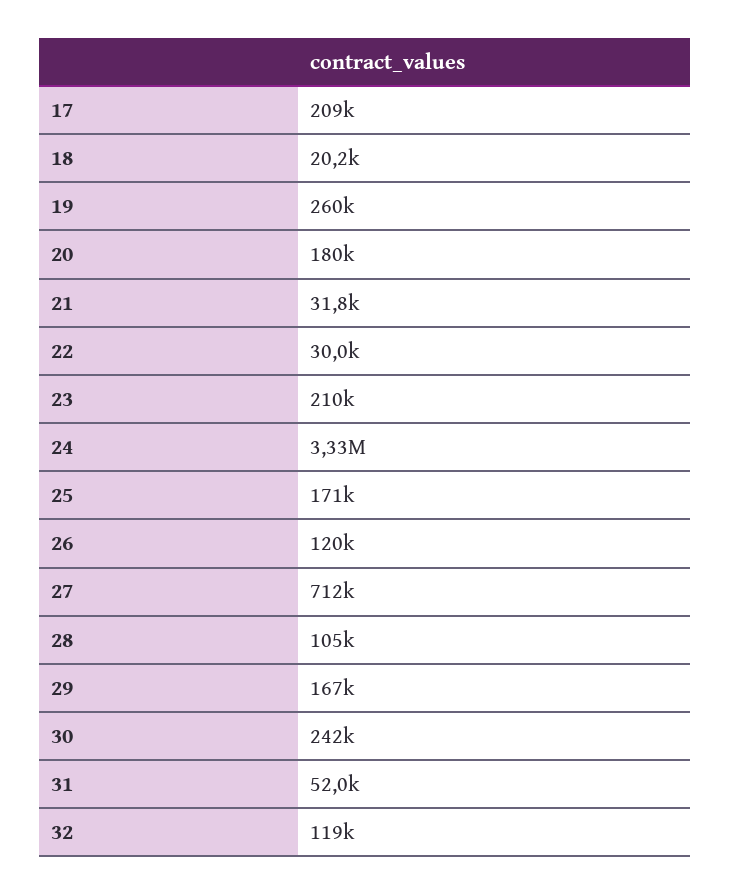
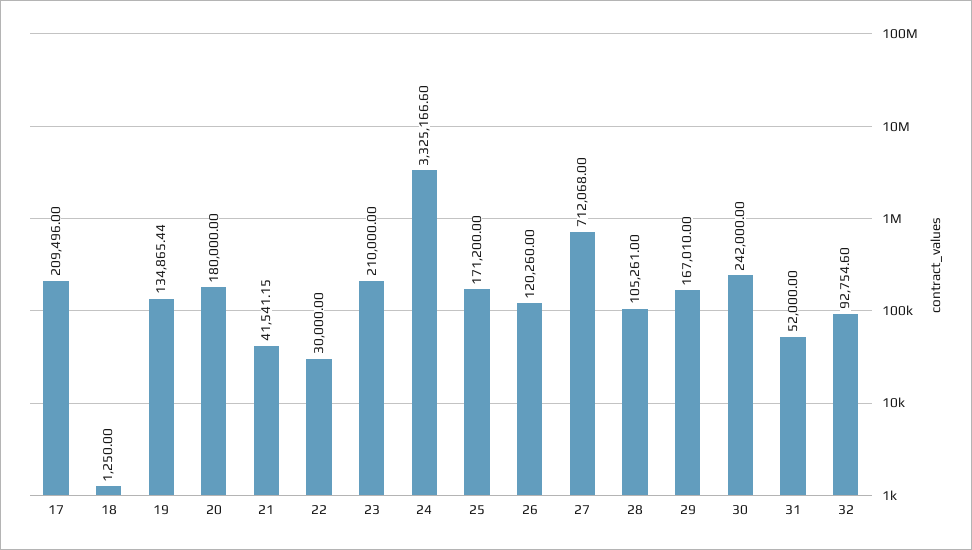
18: 20200 -> 1250
19: 260000 -> 134865.44
21: 31800 -> 41541.15
32: 119000 -> 92754.6

